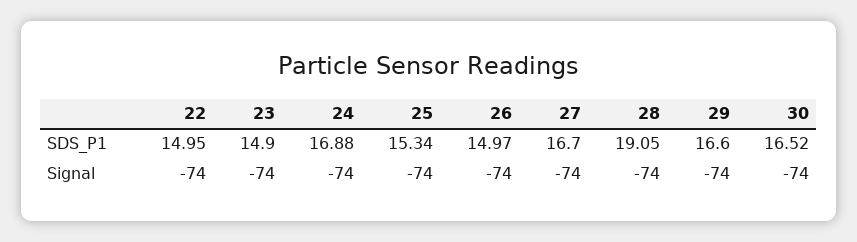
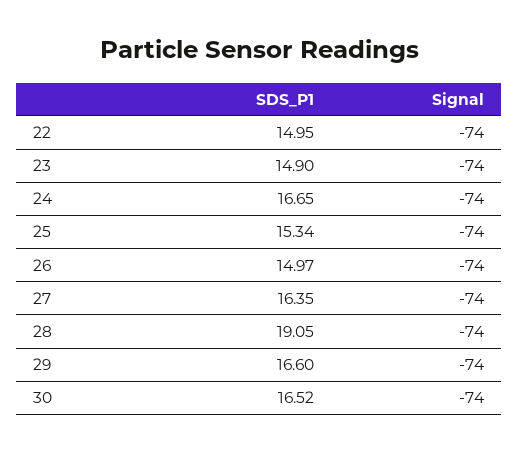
24, SDS_P1: 16.88 -> 16.65
27, SDS_P1: 16.7 -> 16.35

